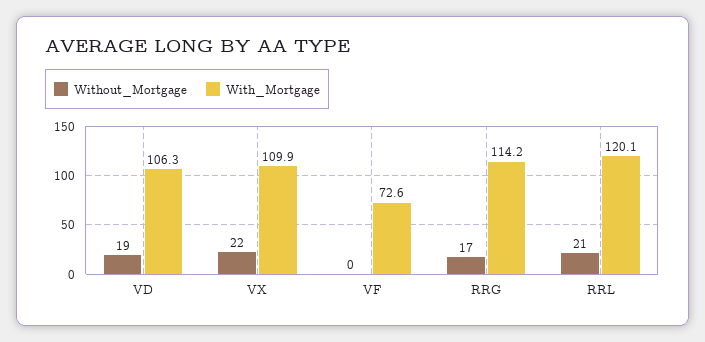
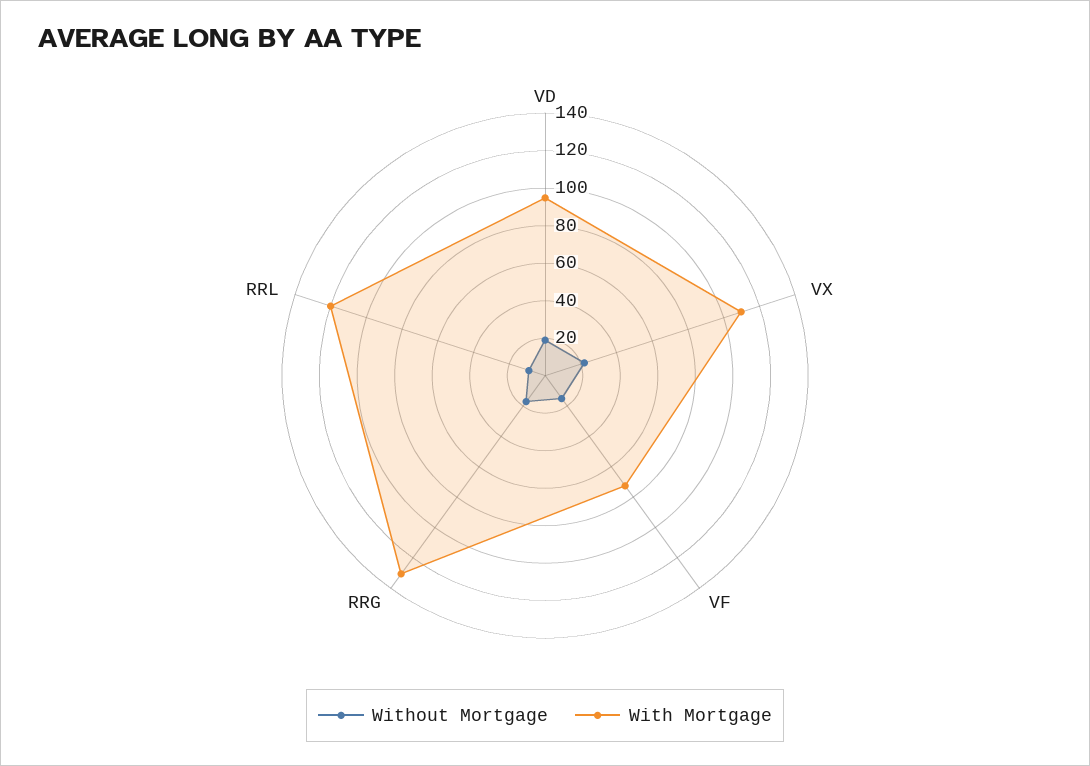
With_Mortgage, VD: 106.3 -> 95
Without_Mortgage, VF: 0 -> 15
With_Mortgage, RRG: 114.2 -> 130
Without_Mortgage, RRL: 21 -> 10

